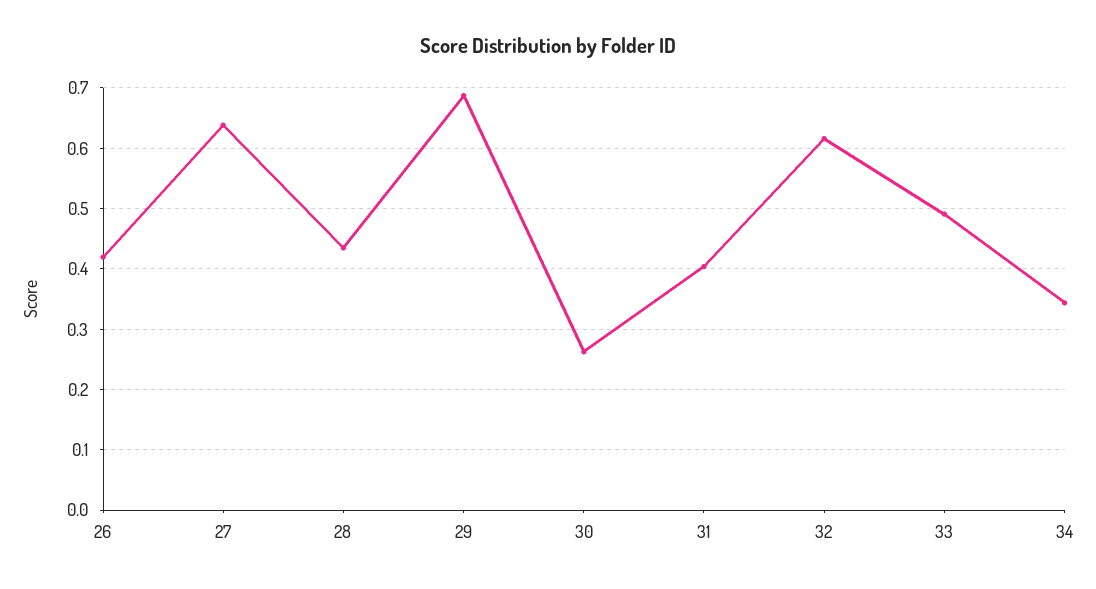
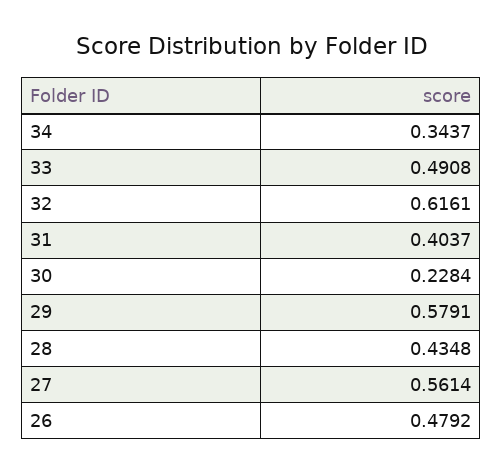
26: 0.42 -> 0.4792
27: 0.64 -> 0.5614
29: 0.69 -> 0.5791
30: 0.26 -> 0.2284

